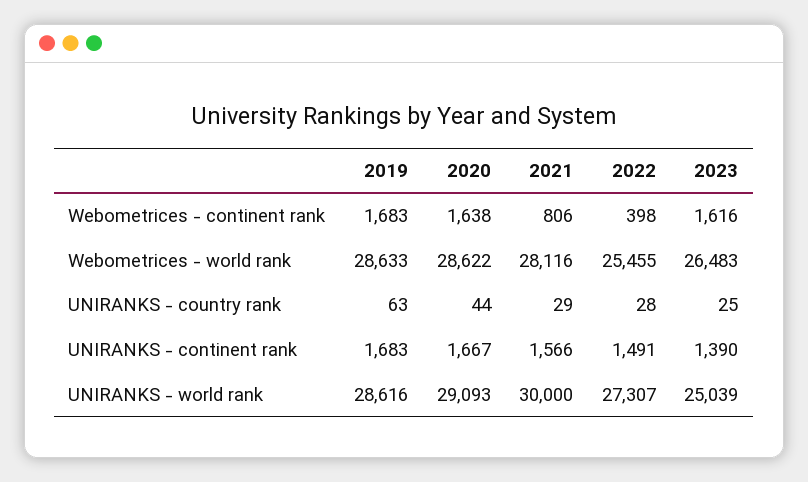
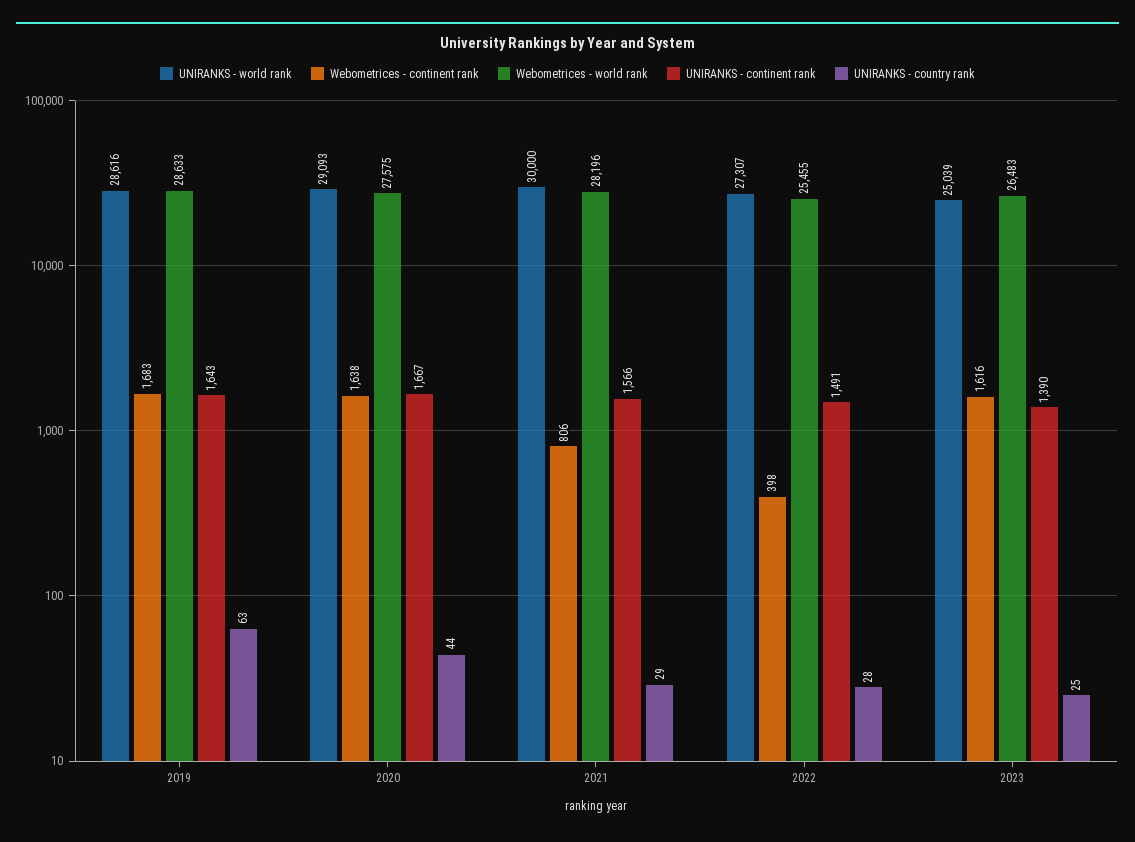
Webometrices - world rank, 2020: 28622 -> 27575
Webometrices - world rank, 2021: 28116 -> 28196
UNIRANKS - continent rank, 2019: 1683 -> 1643

